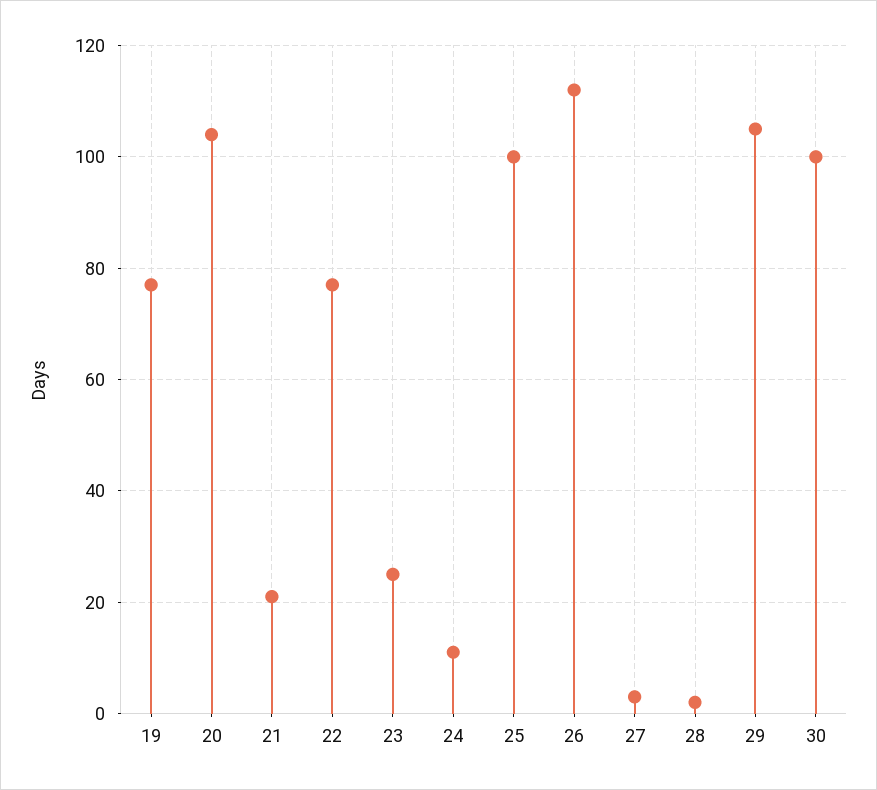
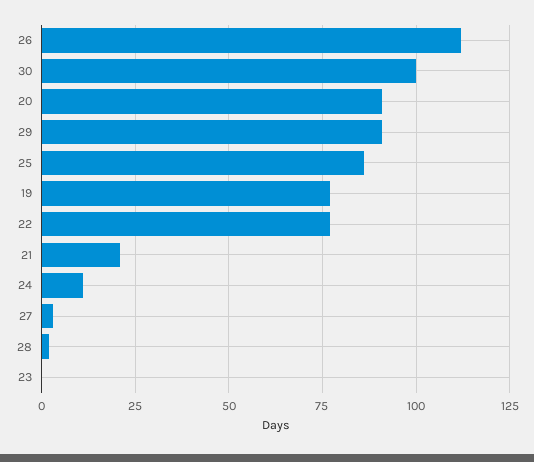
20: 105 -> 90
23: 25 -> 0
25: 100 -> 85
29: 105 -> 90

